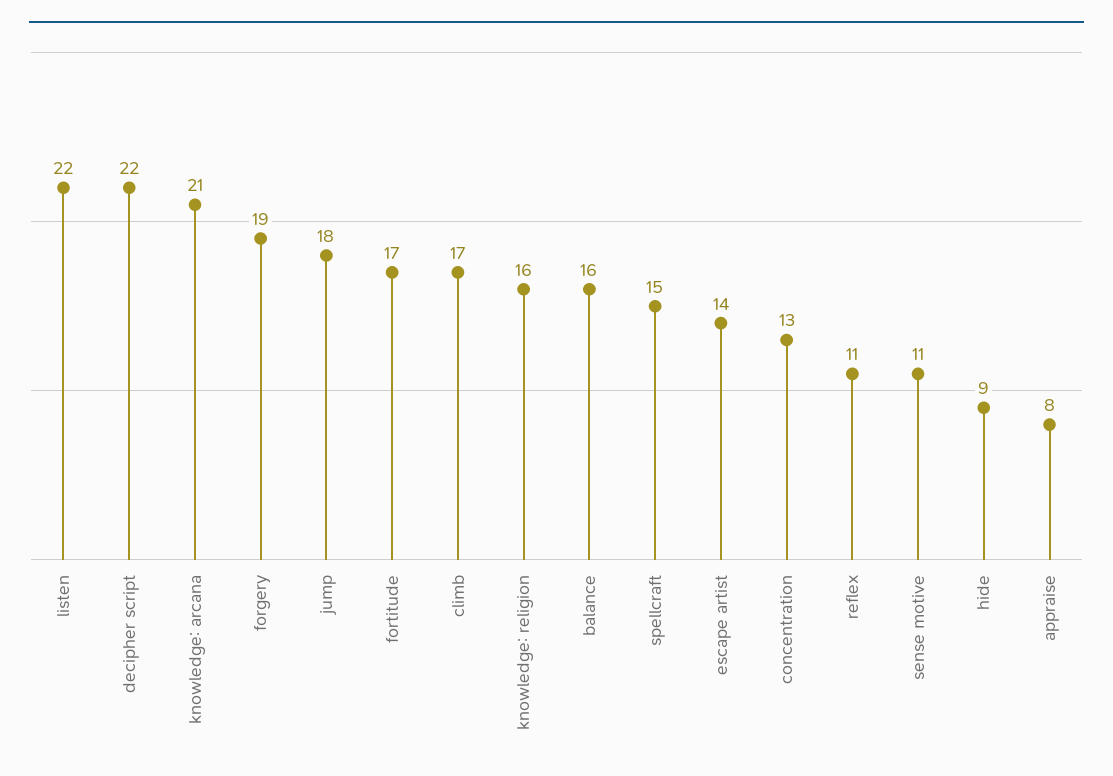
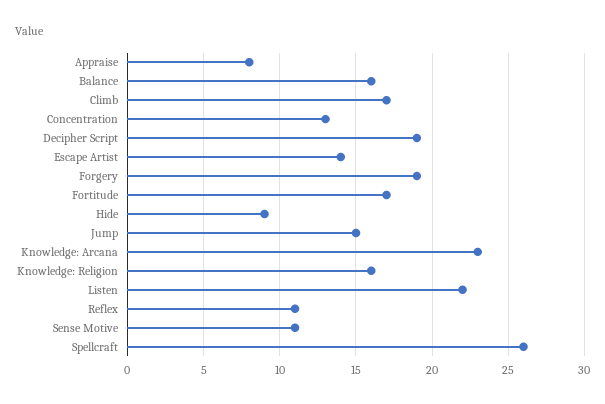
decipher script: 22 -> 19
knowledge: arcana: 21 -> 23
jump: 18 -> 15
spellcraft: 15 -> 26

